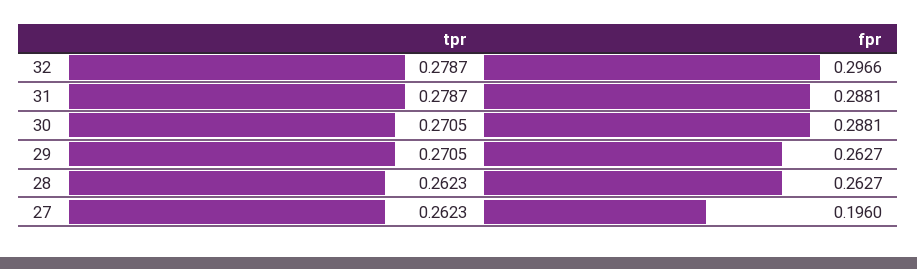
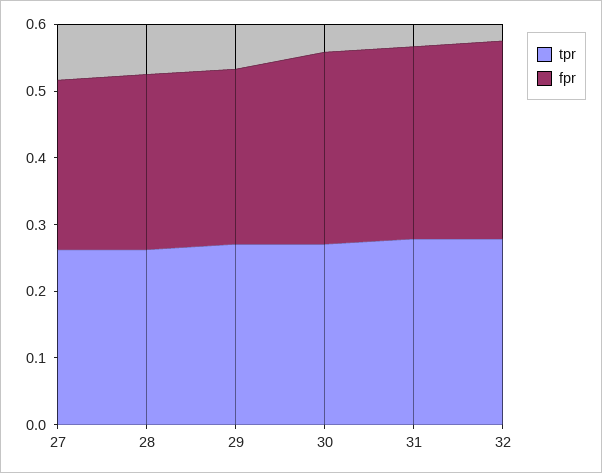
fpr, 27: 0.196 -> 0.26

